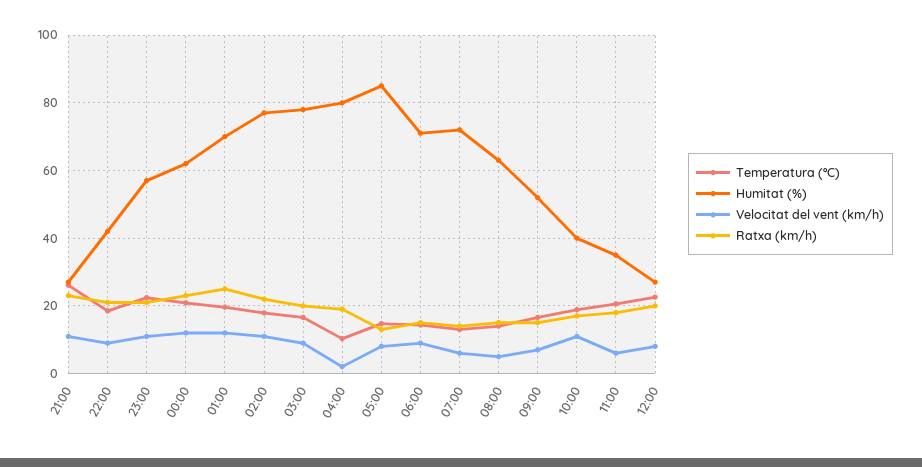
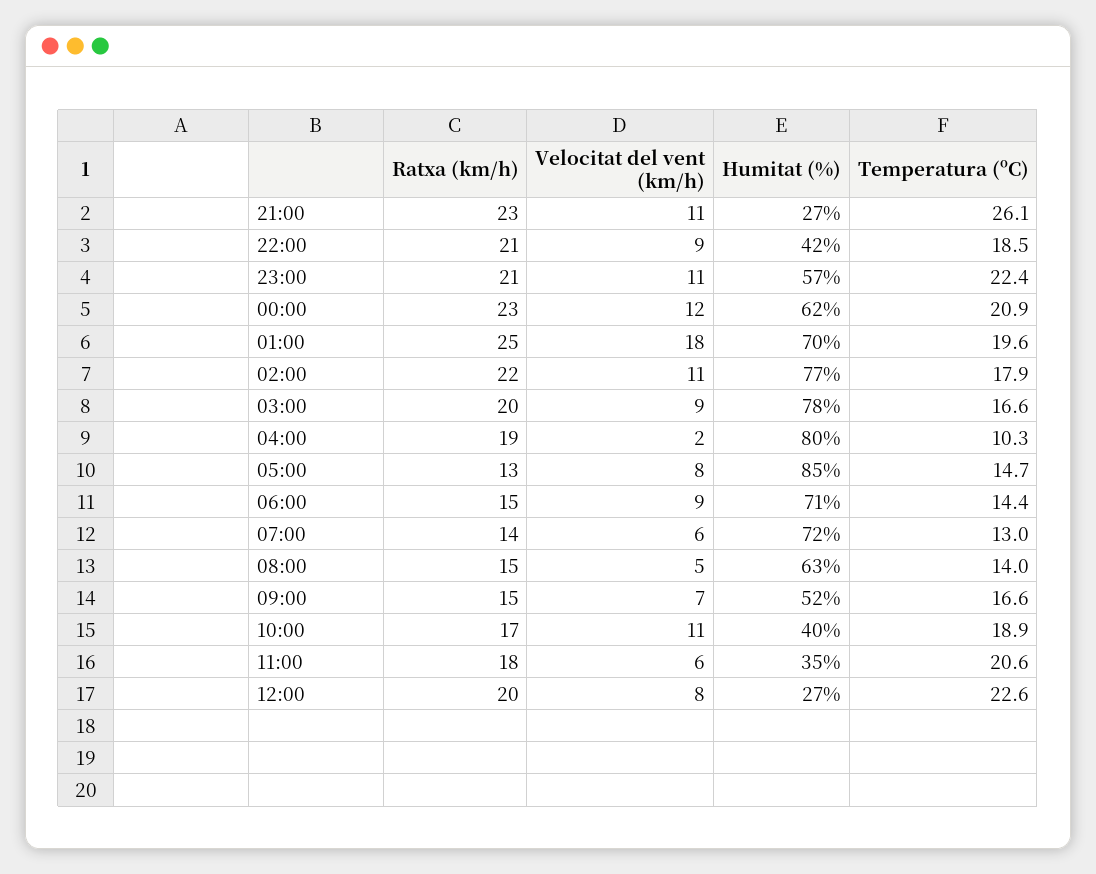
Velocitat del vent (km/h), 01:00: 12 -> 18

